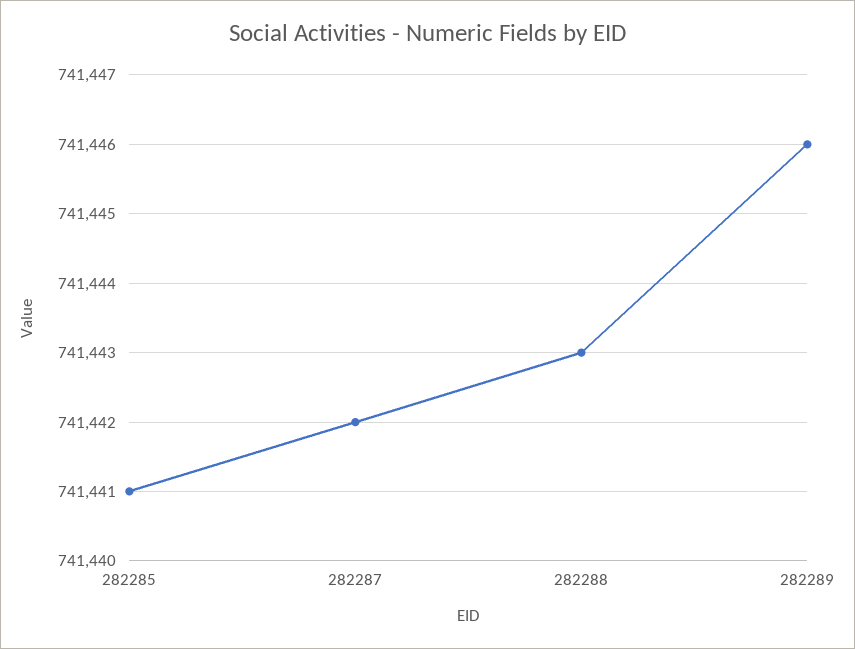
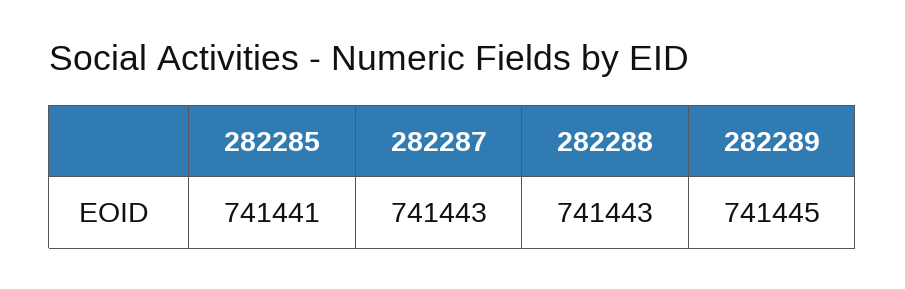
282287: 741442 -> 741443
282289: 741446 -> 741445

